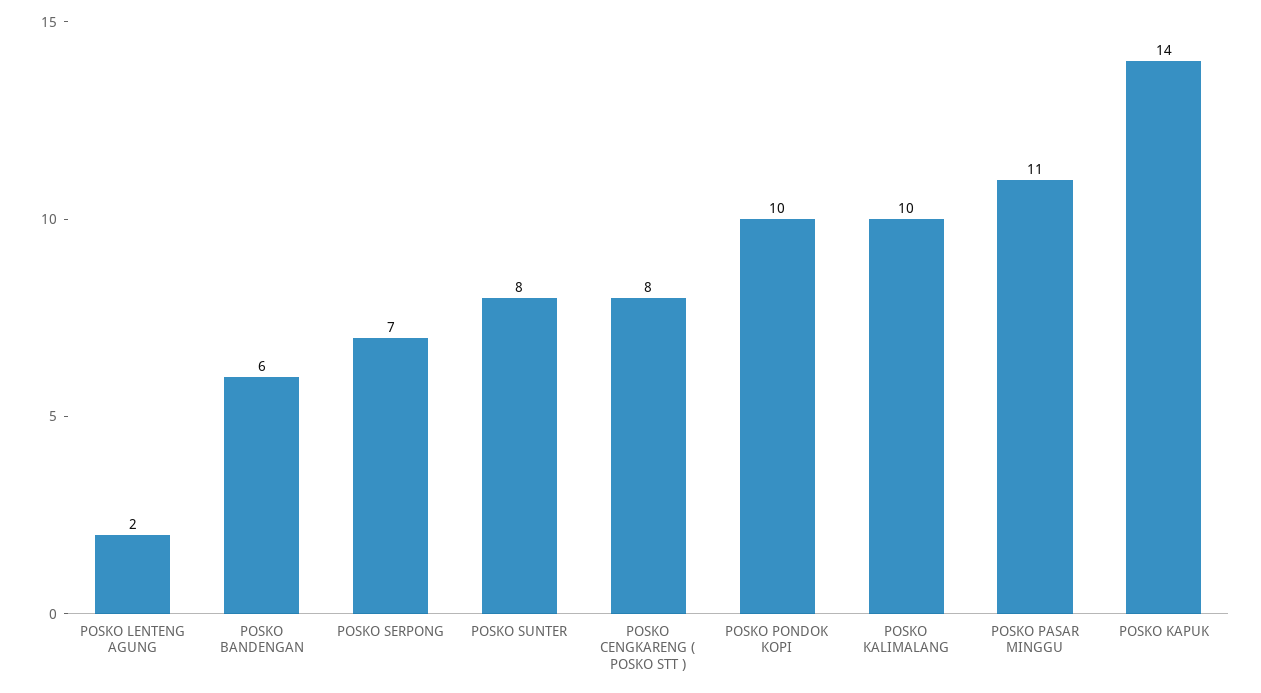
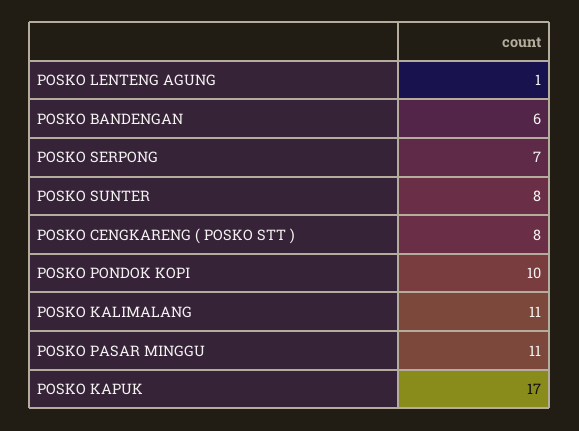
POSKO LENTENG AGUNG: 2 -> 1
POSKO KALIMALANG: 10 -> 11
POSKO KAPUK: 14 -> 17

